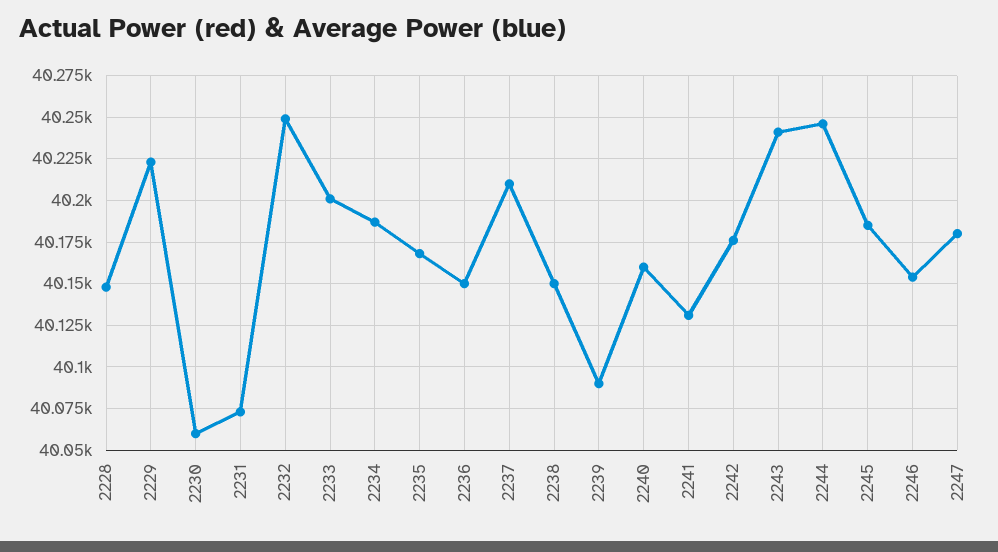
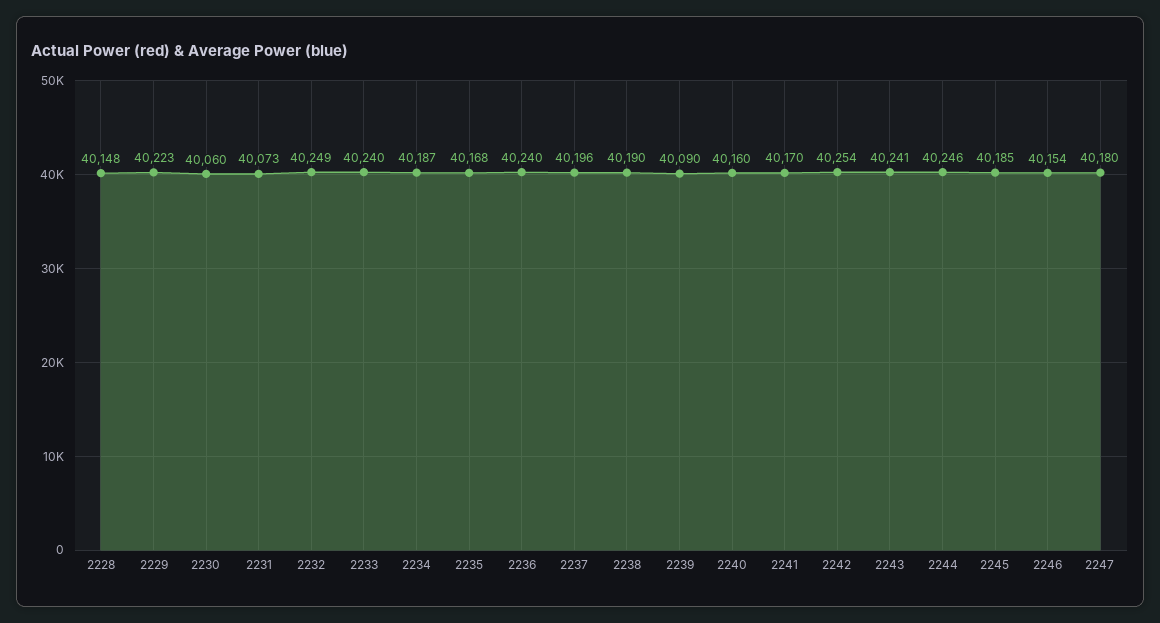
2233: 40200 -> 40240
2236: 40150 -> 40240
2237: 40210 -> 40196
2238: 40150 -> 40190
2241: 40130 -> 40170
2242: 40175 -> 40254

